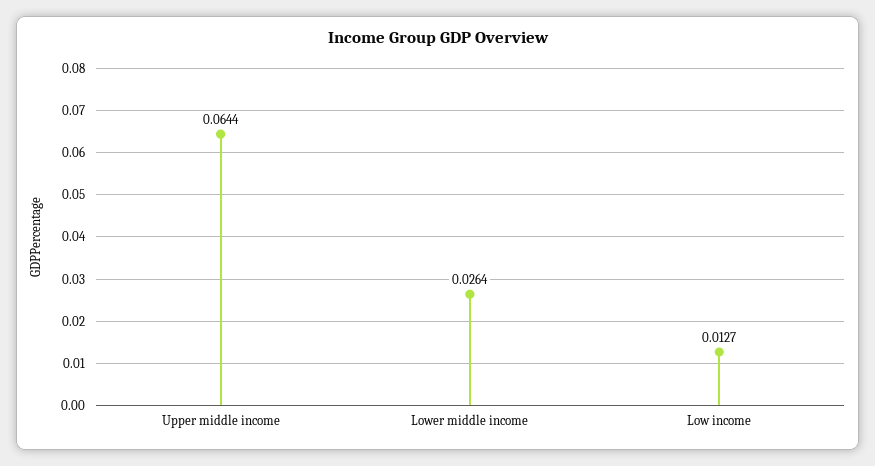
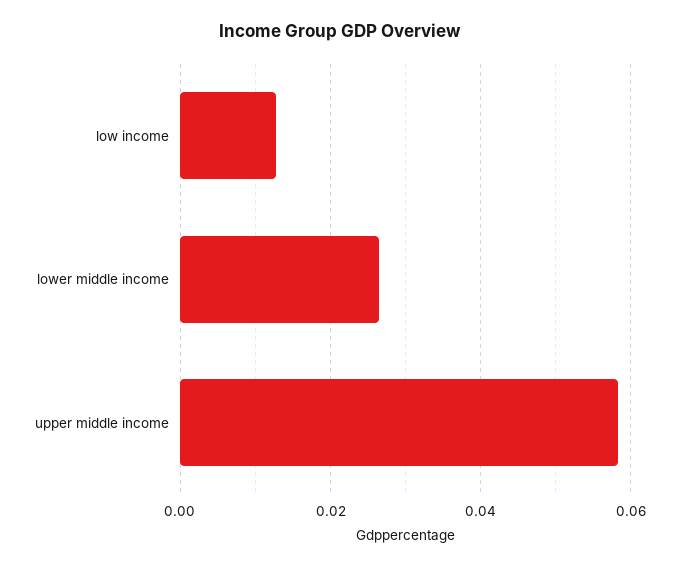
Upper middle income: 0.0644 -> 0.058

